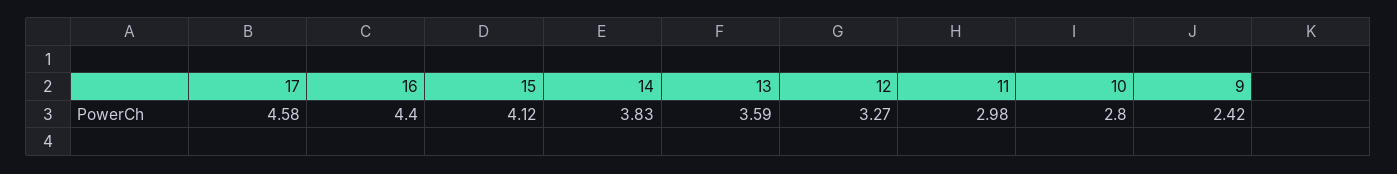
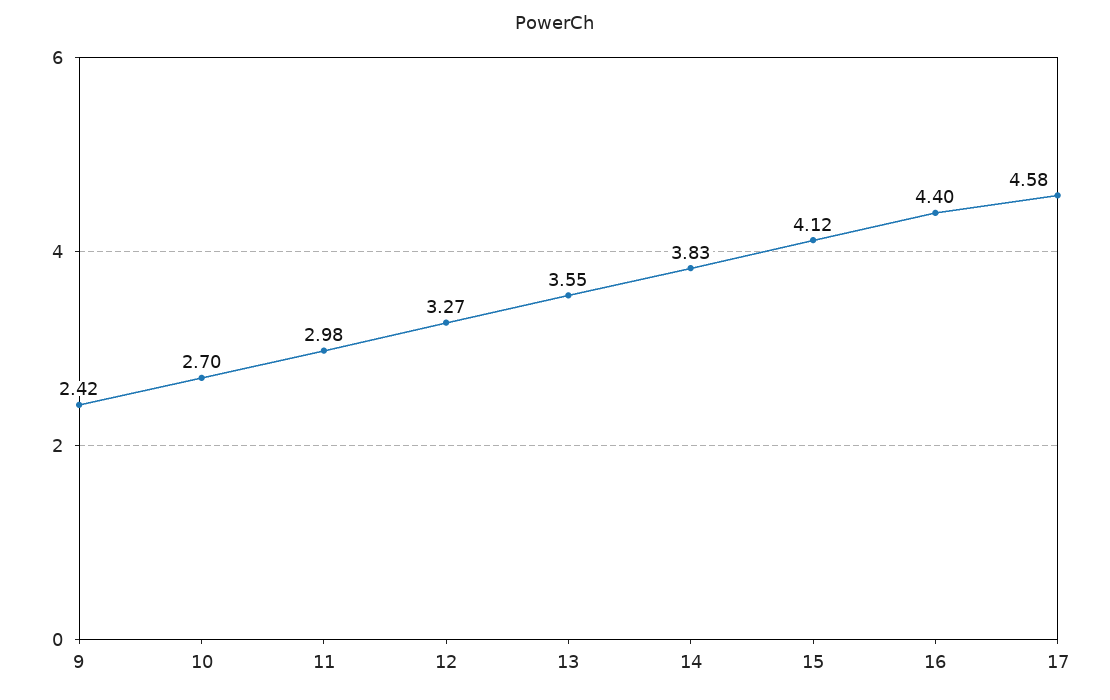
13: 3.59 -> 3.55
10: 2.8 -> 2.7

